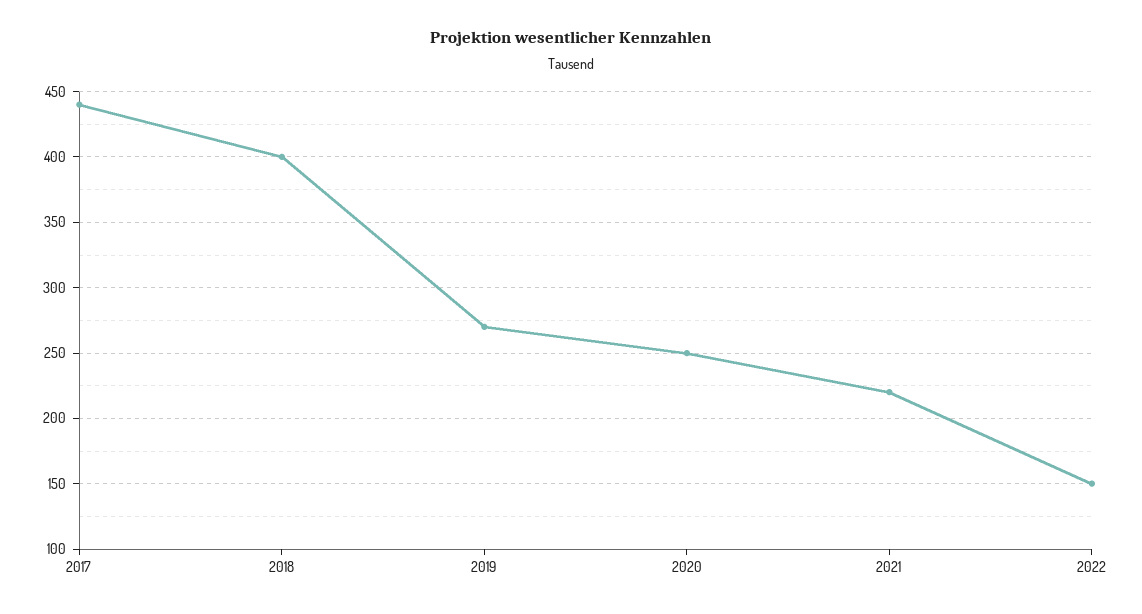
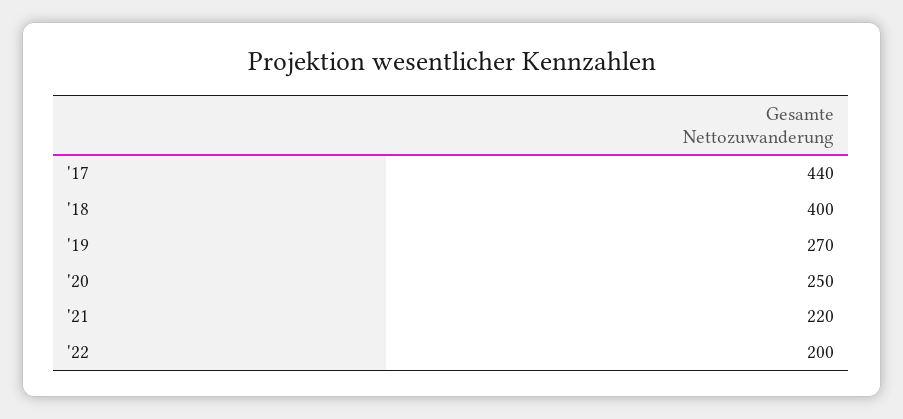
2022: 150 -> 200

